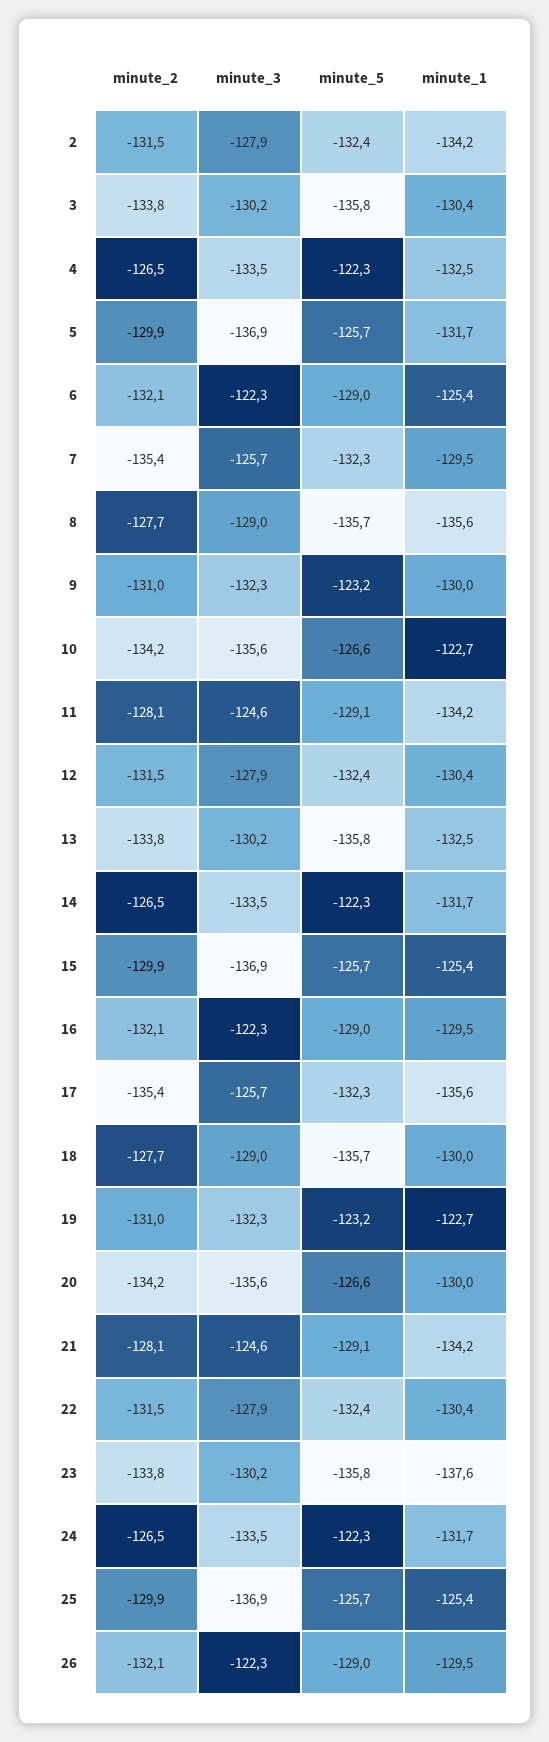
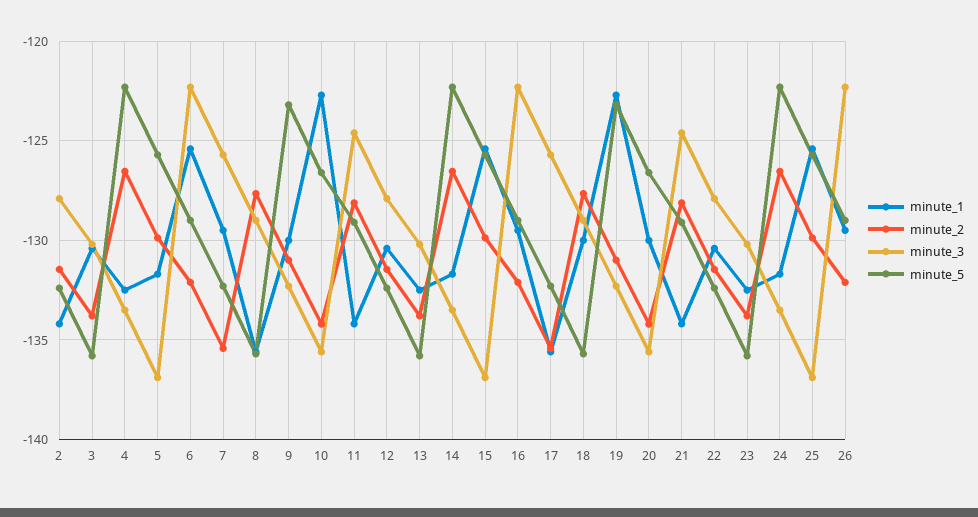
minute_1, 23: -137.6 -> -132.5

